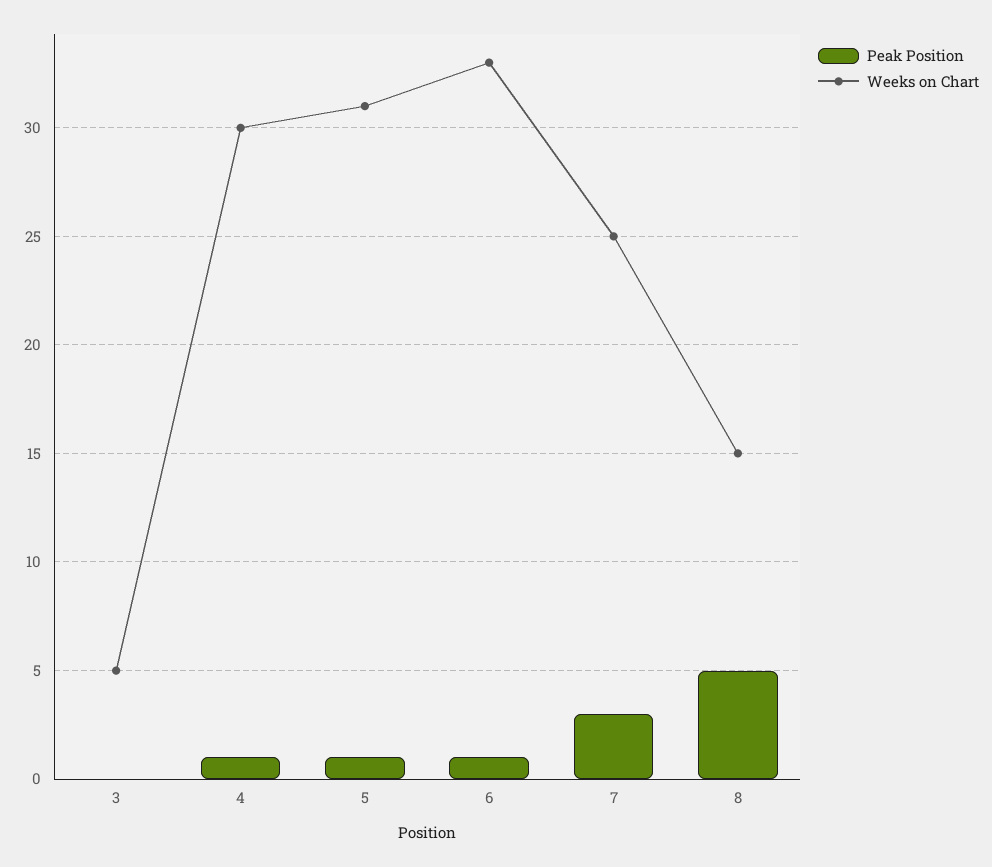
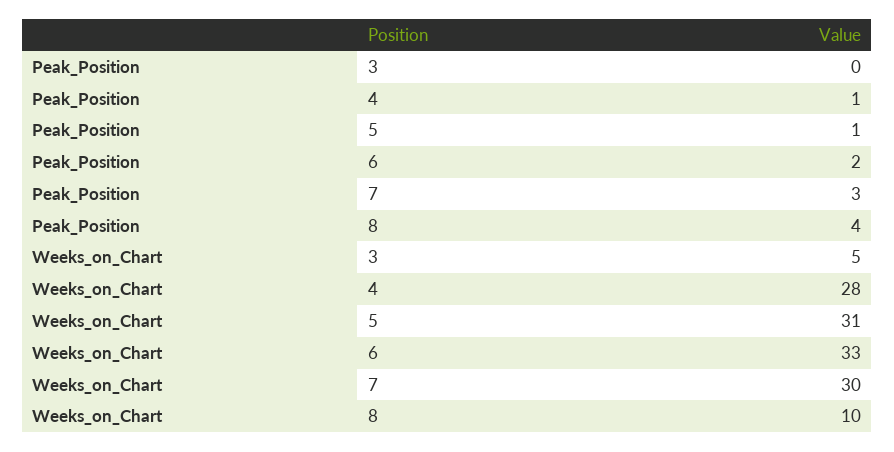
Weeks on Chart, 4: 30 -> 28
Peak Position, 6: 1 -> 2
Weeks on Chart, 7: 25 -> 30
Peak Position, 8: 5 -> 4
Weeks on Chart, 8: 15 -> 10

